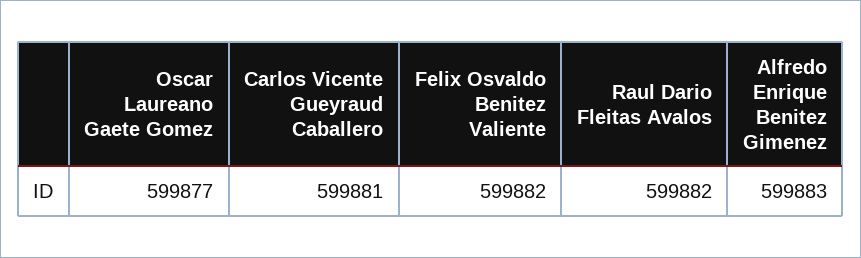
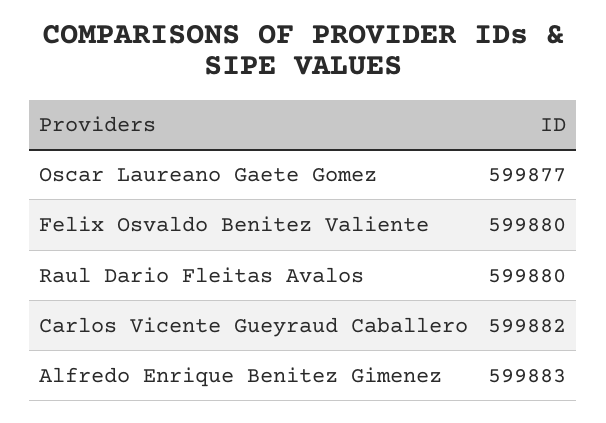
Carlos Vicente Gueyraud Caballero: 599881 -> 599882
Felix Osvaldo Benitez Valiente: 599882 -> 599880
Raul Dario Fleitas Avalos: 599882 -> 599880

